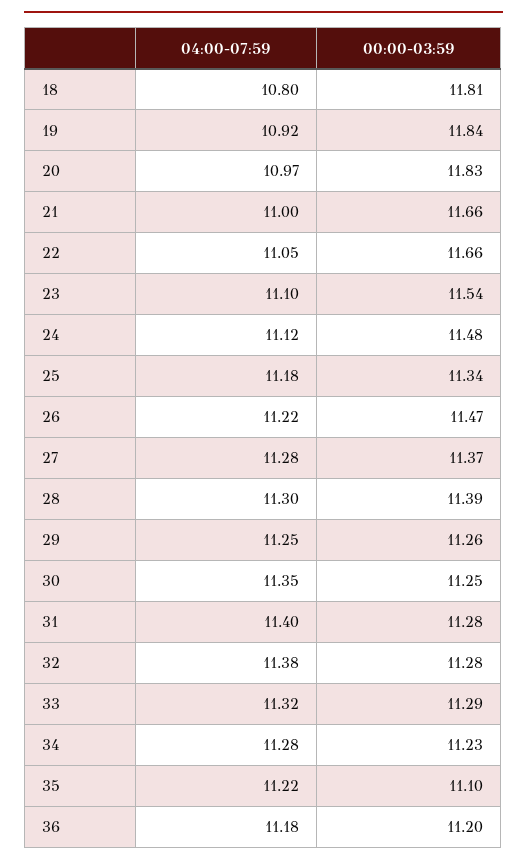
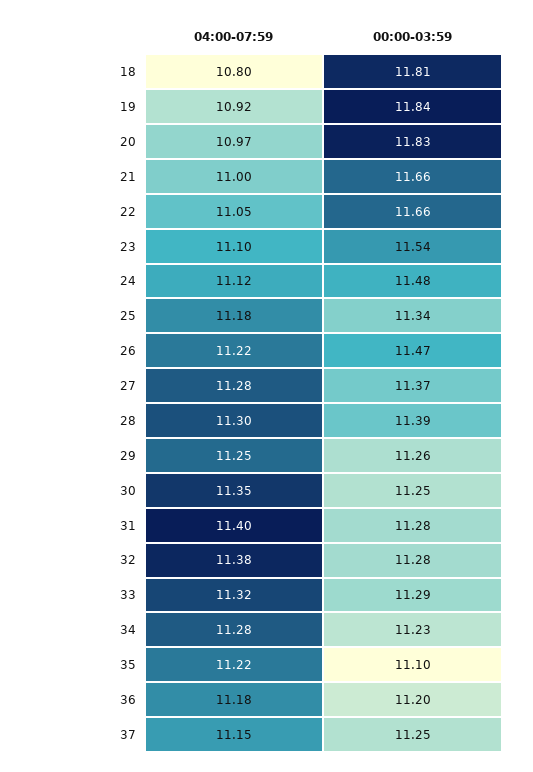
04:00-07:59, 37: none -> 11.15
00:00-03:59, 37: none -> 11.25

